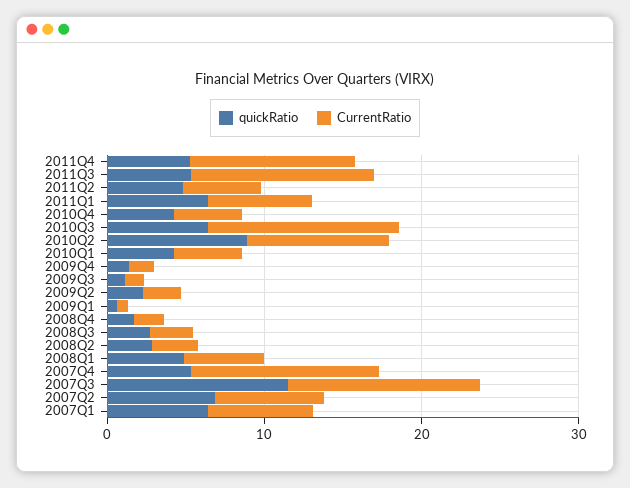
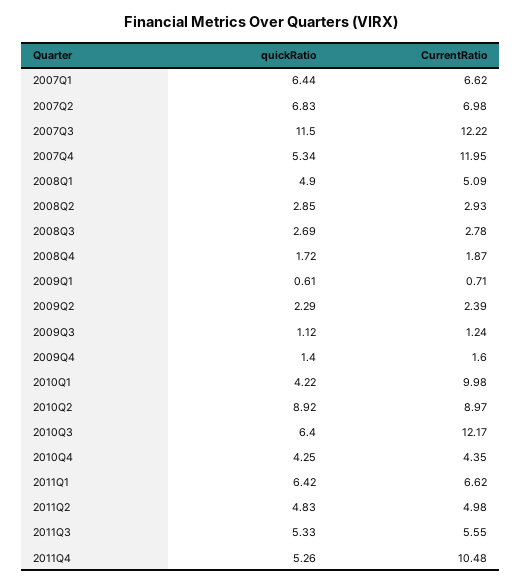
CurrentRatio, 2011Q3: 12 -> 5.55
CurrentRatio, 2010Q1: 4 -> 9.98

